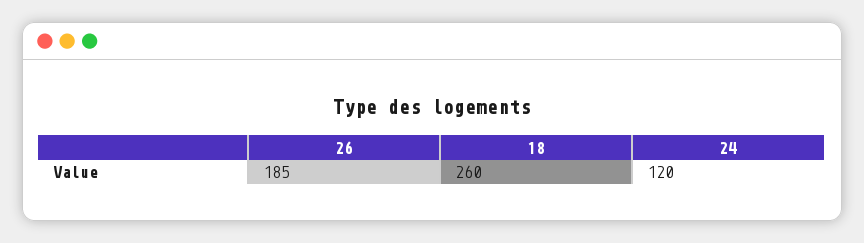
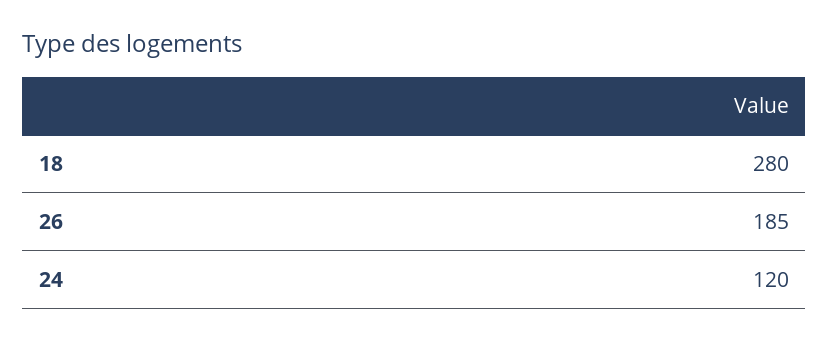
18: 260 -> 280

